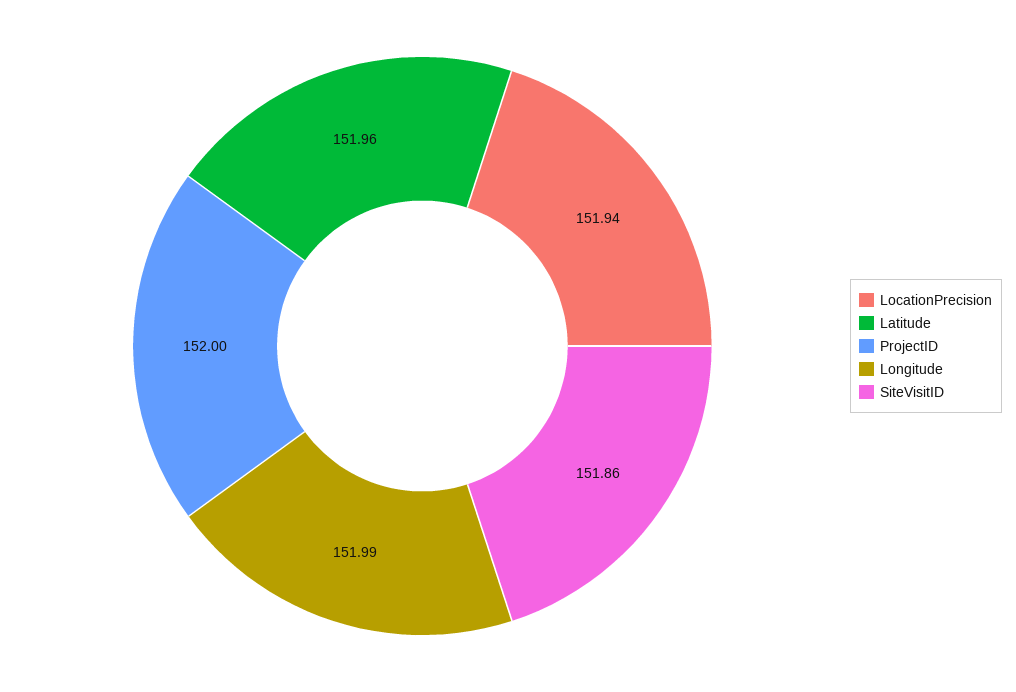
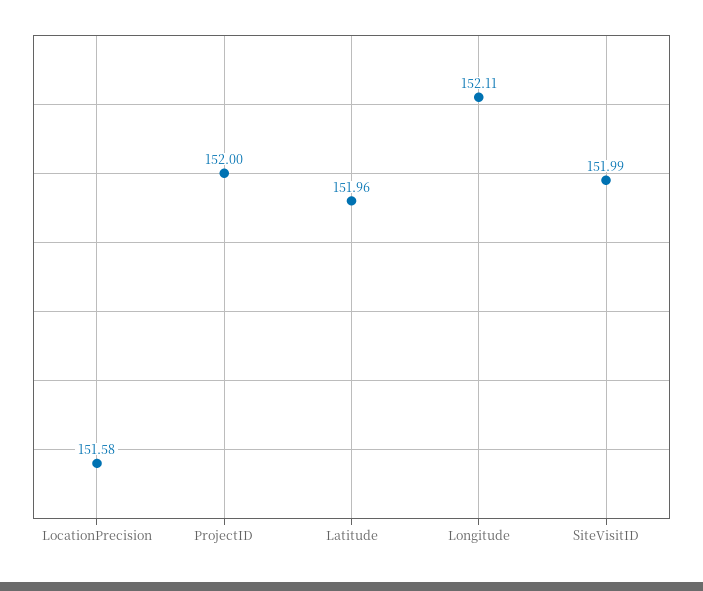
LocationPrecision: 151.94 -> 151.58
Longitude: 151.99 -> 152.11
SiteVisitID: 151.86 -> 151.99

